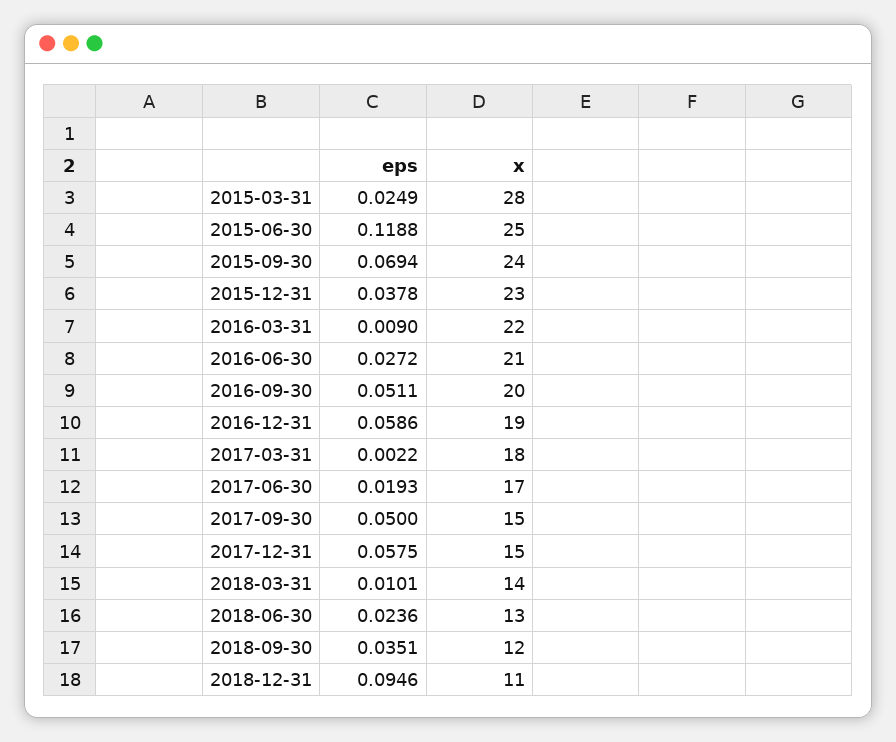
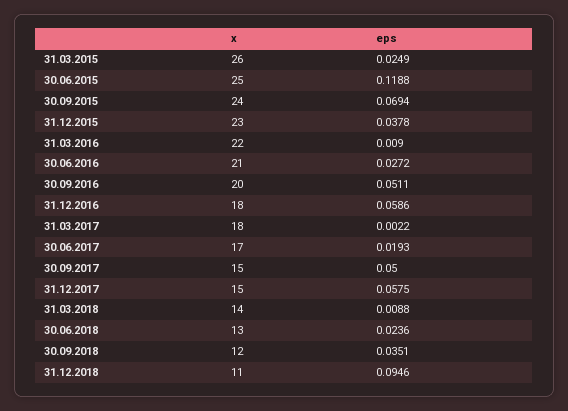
x, 2015-03-31: 28 -> 26
x, 2016-12-31: 19 -> 18
eps, 2018-03-31: 0.0101 -> 0.0088

